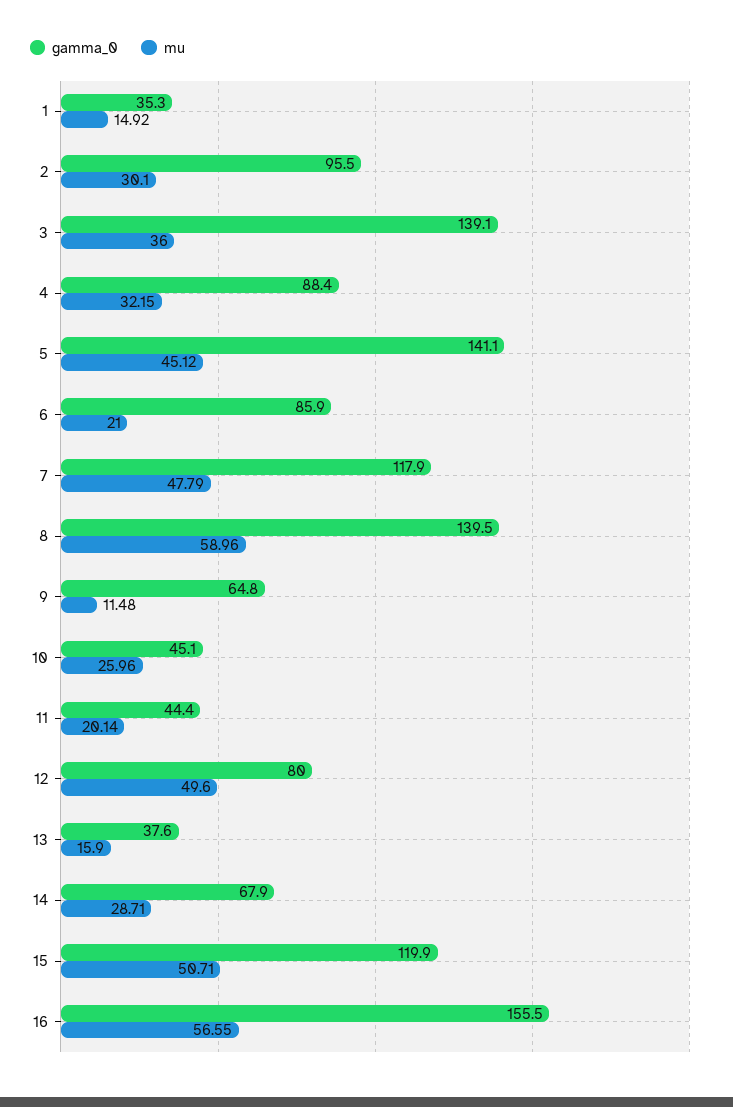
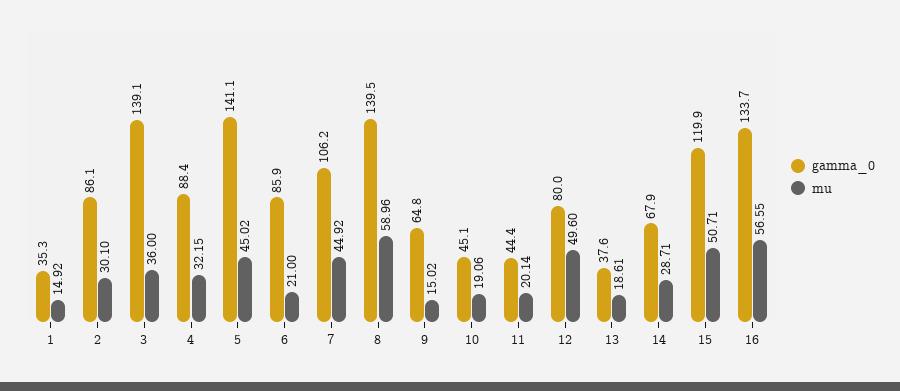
gamma_0, 2: 95.5 -> 86.1
mu, 5: 45.12 -> 45.02
gamma_0, 7: 117.9 -> 106.2
mu, 7: 47.79 -> 44.92
mu, 9: 11.48 -> 15.02
mu, 10: 25.96 -> 19.06
mu, 13: 15.9 -> 18.61
gamma_0, 16: 155.5 -> 133.7

